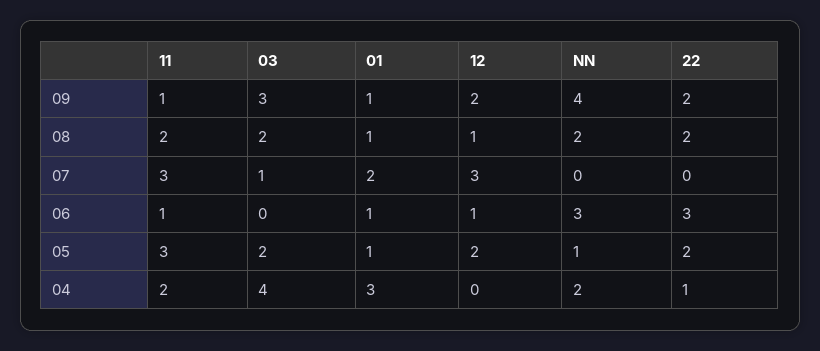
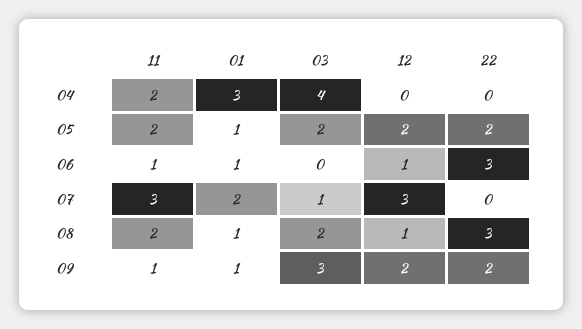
NN, 09: 4 -> none
NN, 08: 2 -> none
22, 08: 2 -> 3
NN, 07: 0 -> none
NN, 06: 3 -> none
11, 05: 3 -> 2
NN, 05: 1 -> none
NN, 04: 2 -> none
22, 04: 1 -> 0

